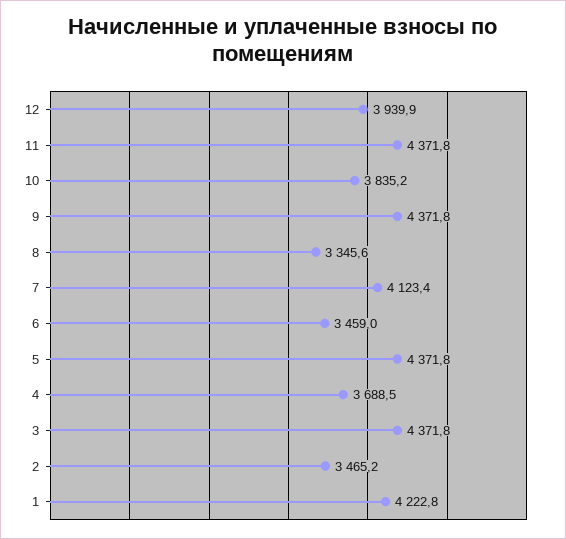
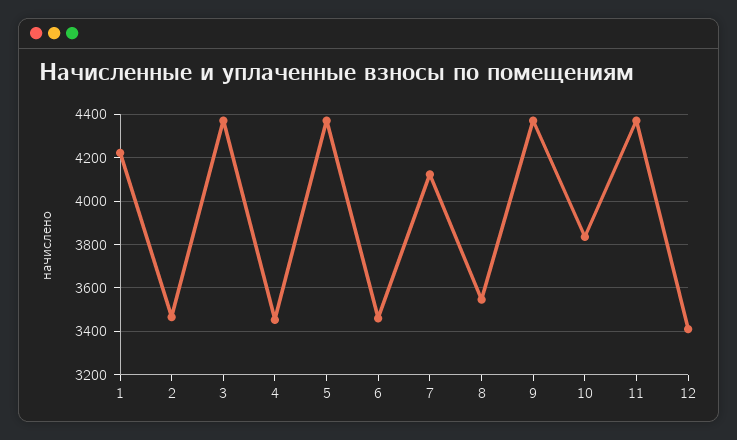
12: 3939.9 -> 3400
8: 3345.6 -> 3550
4: 3688.5 -> 3450

